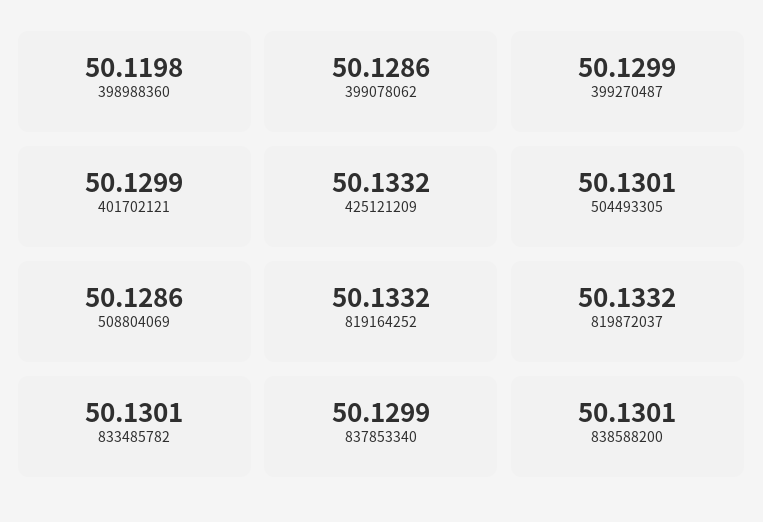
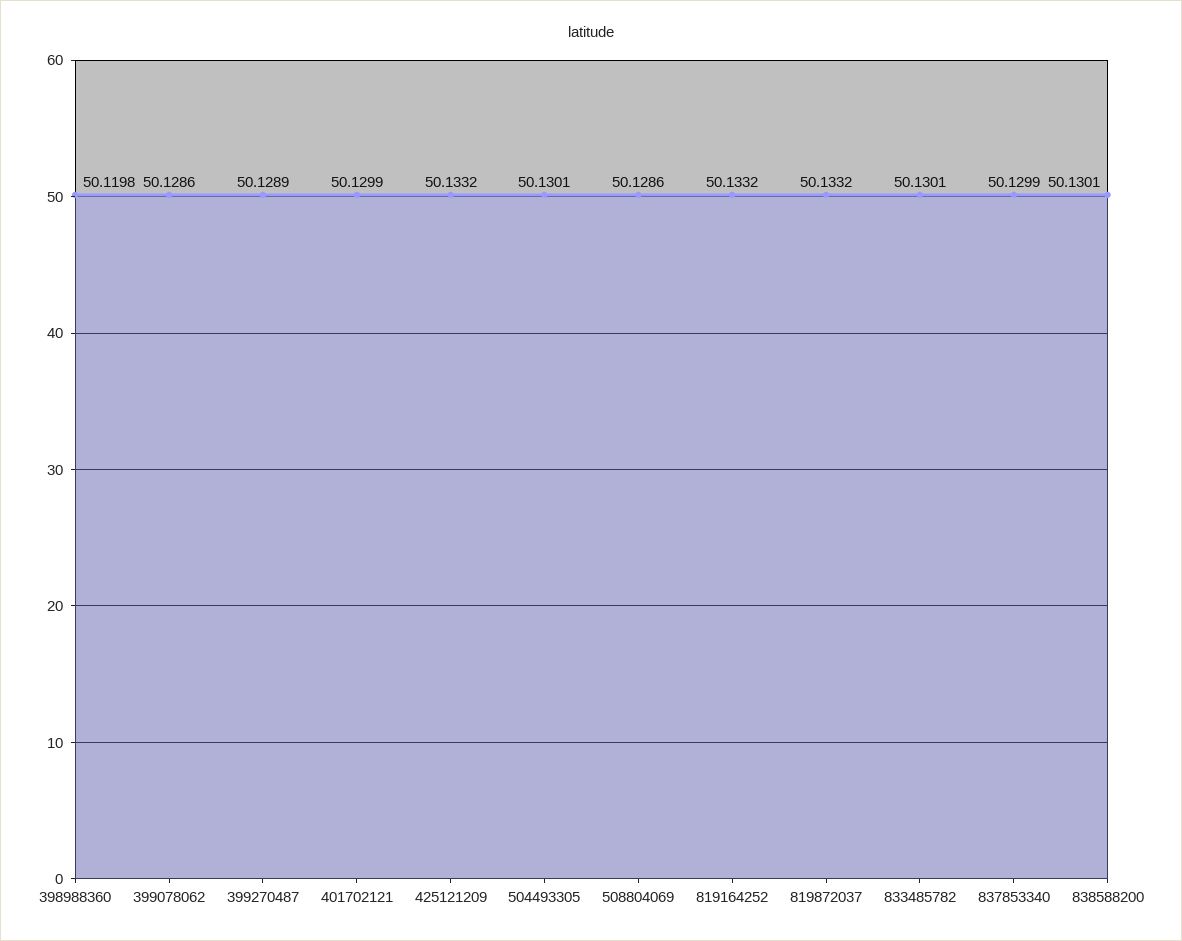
399270487: 50.1299 -> 50.1289

